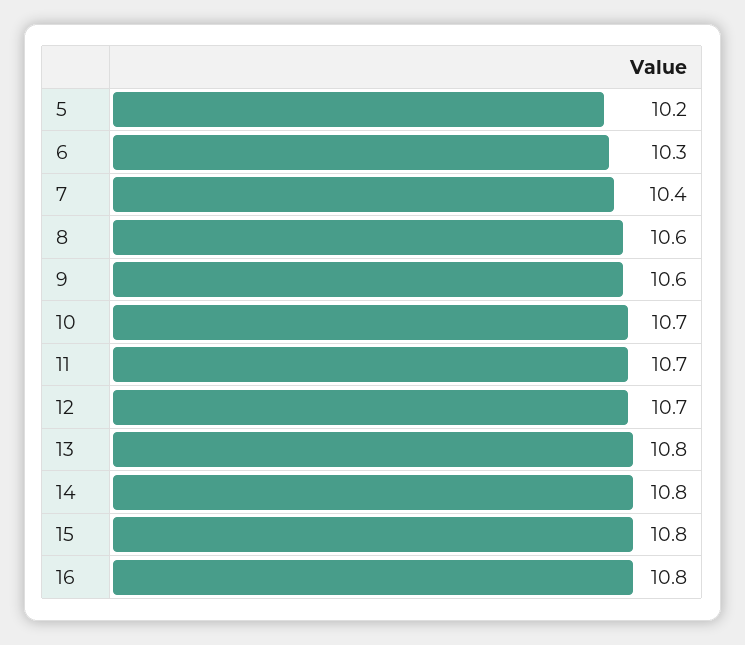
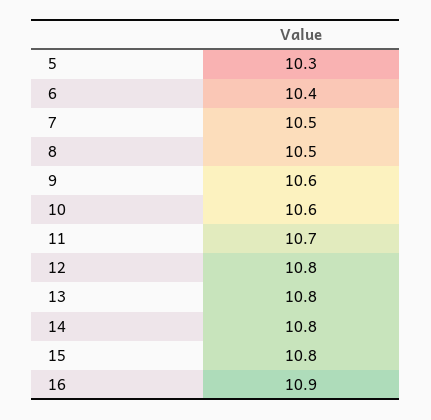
5: 10.2 -> 10.3
6: 10.3 -> 10.4
7: 10.4 -> 10.5
8: 10.6 -> 10.5
10: 10.7 -> 10.6
12: 10.7 -> 10.8
16: 10.8 -> 10.9

